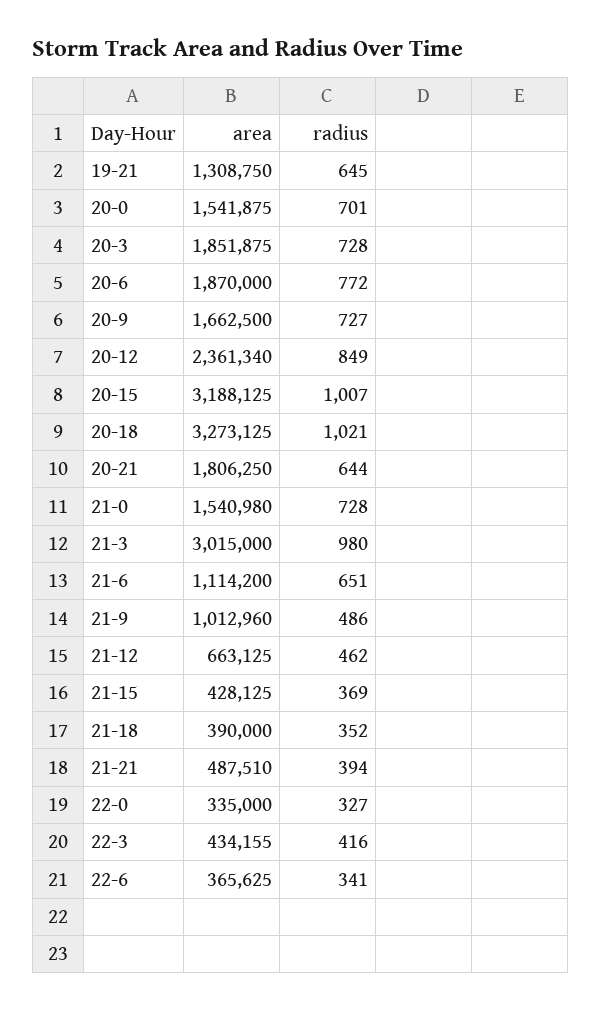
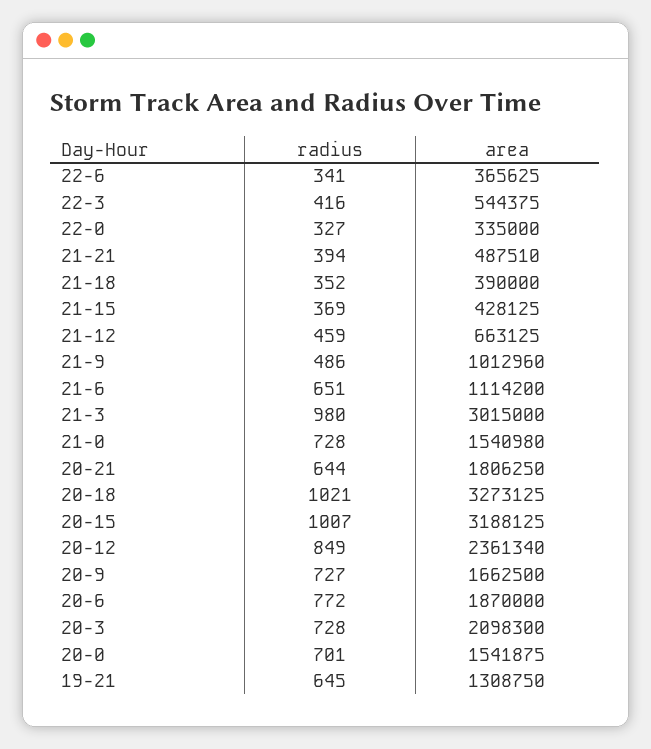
area, 20-3: 1851875 -> 2098300
radius, 21-12: 462 -> 459
area, 22-3: 434155 -> 544375

